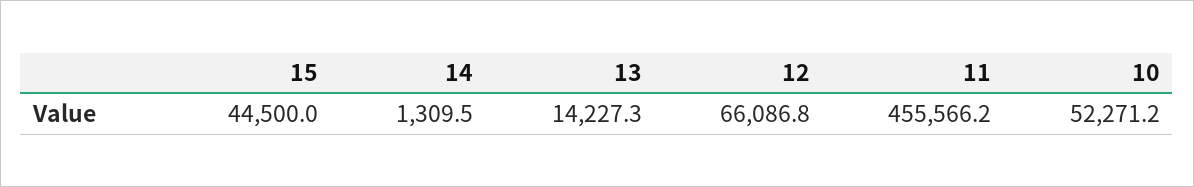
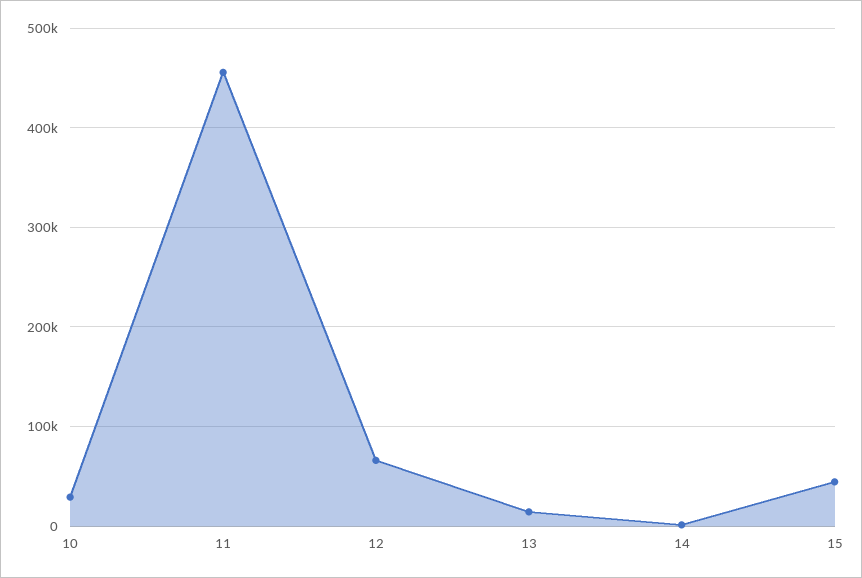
10: 52271.2 -> 30000

